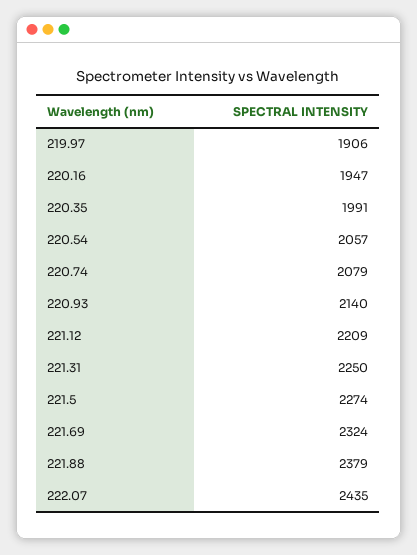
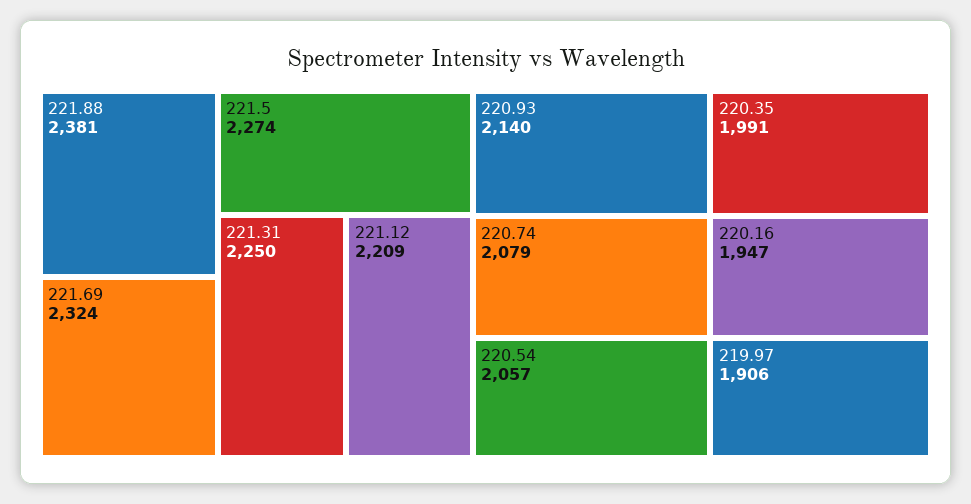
221.88: 2379 -> 2381
222.07: 2435 -> none

